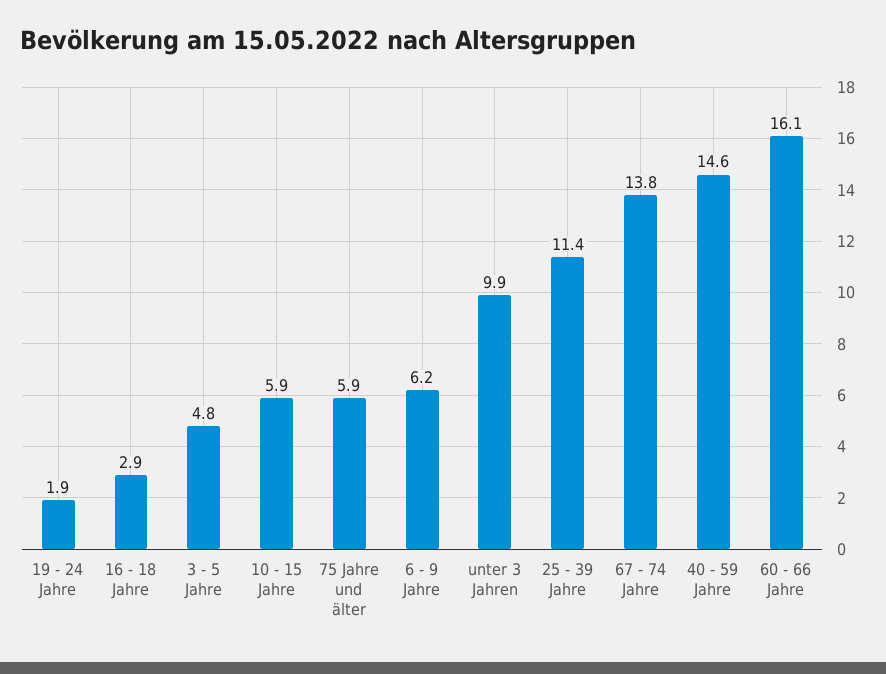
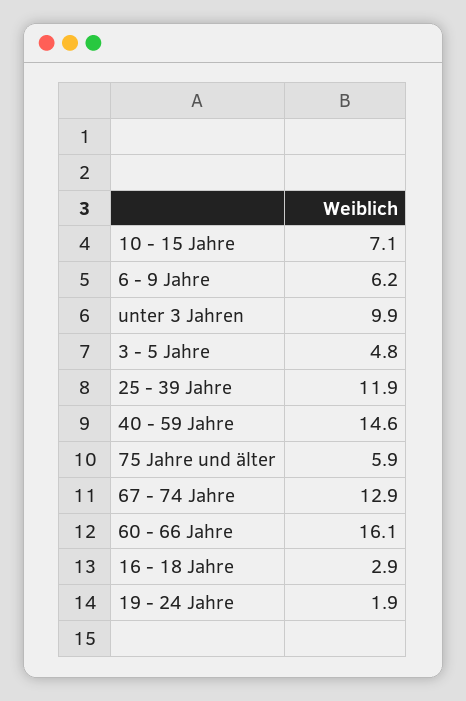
10 - 15 Jahre: 5.9 -> 7.1
25 - 39 Jahre: 11.4 -> 11.9
67 - 74 Jahre: 13.8 -> 12.9

